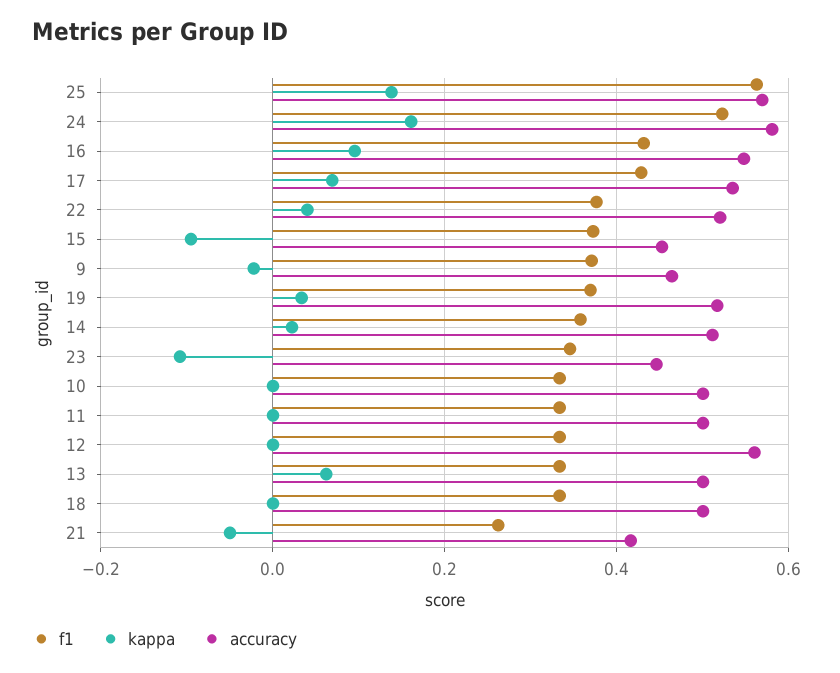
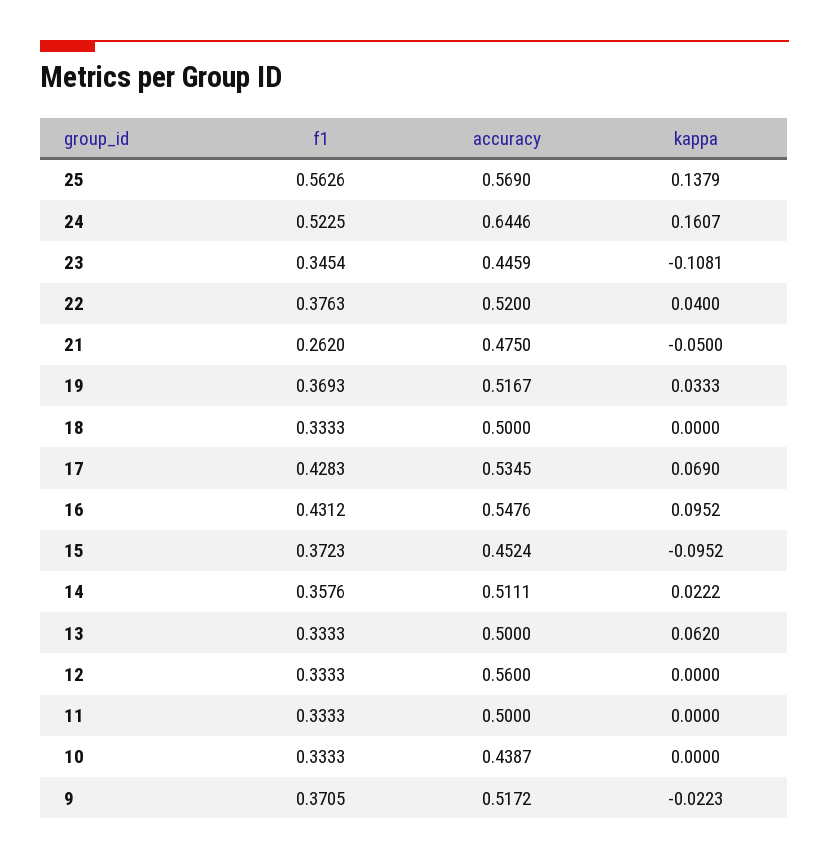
accuracy, 24: 0.58 -> 0.6446
accuracy, 9: 0.46 -> 0.5172
accuracy, 10: 0.5 -> 0.4387
accuracy, 21: 0.42 -> 0.475

